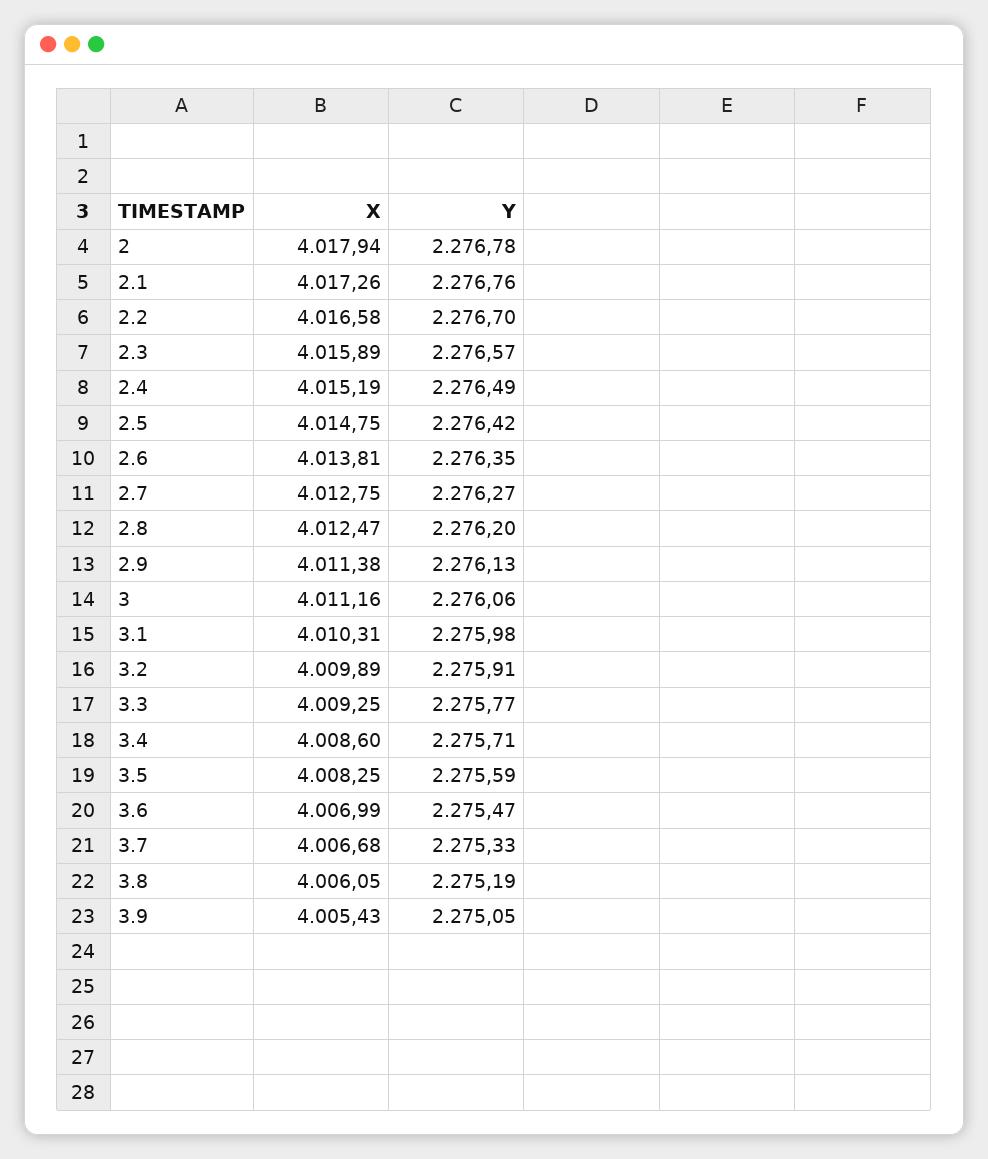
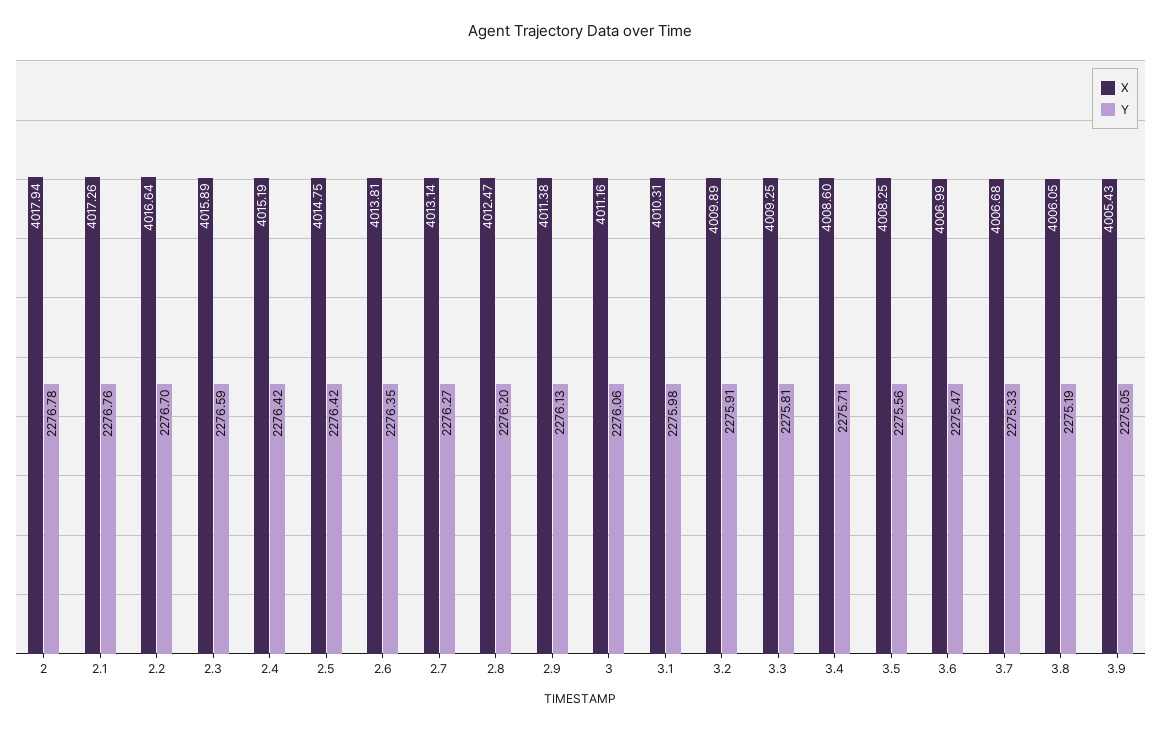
X, 2.2: 4016.58 -> 4016.64
Y, 2.3: 2276.57 -> 2276.59
Y, 2.4: 2276.49 -> 2276.42
X, 2.7: 4012.75 -> 4013.14
Y, 3.3: 2275.77 -> 2275.81
Y, 3.5: 2275.59 -> 2275.56

